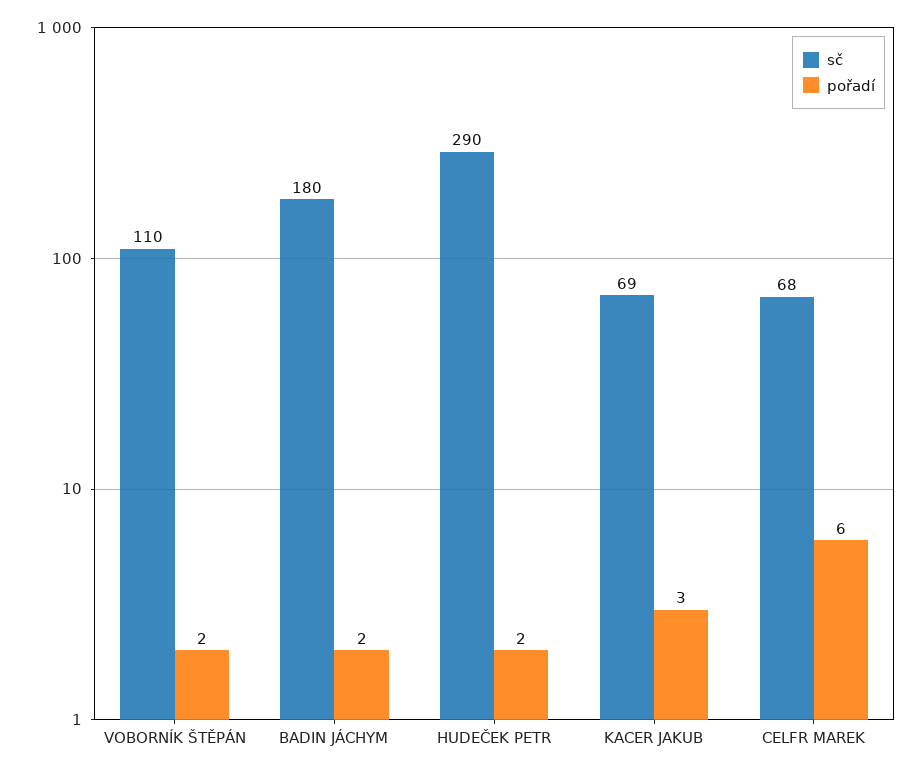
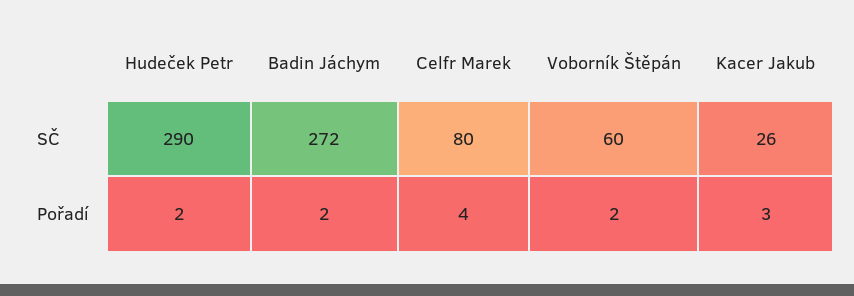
sč, VOBORNÍK ŠTĚPÁN: 110 -> 60
sč, BADIN JÁCHYM: 180 -> 272
sč, KACER JAKUB: 69 -> 26
sč, CELFR MAREK: 68 -> 80
pořadí, CELFR MAREK: 6 -> 4

